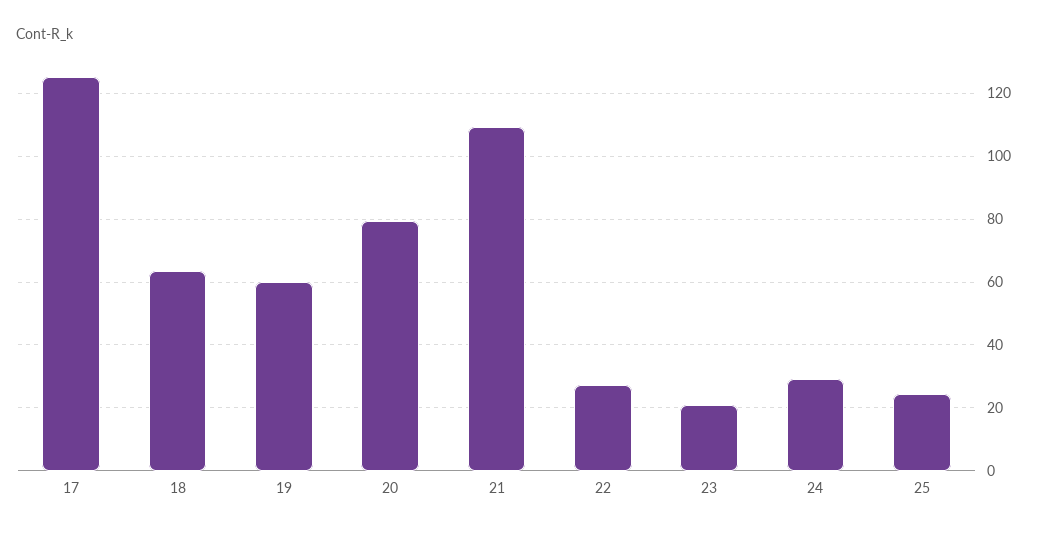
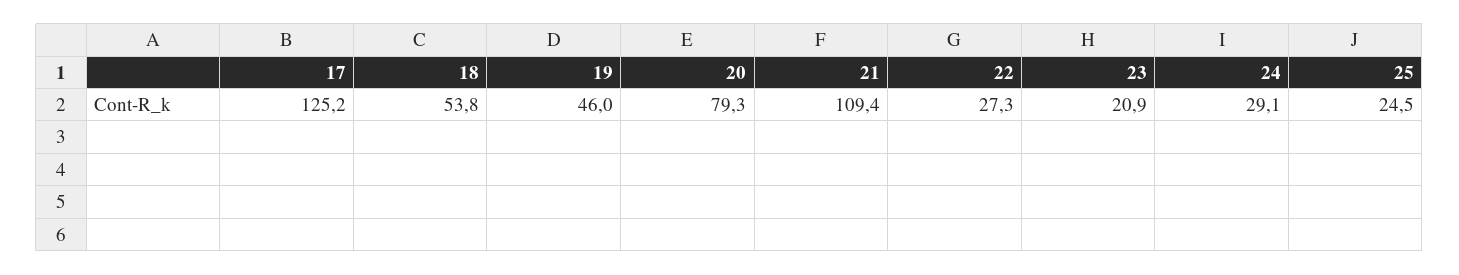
18: 64 -> 53.8
19: 60 -> 46

